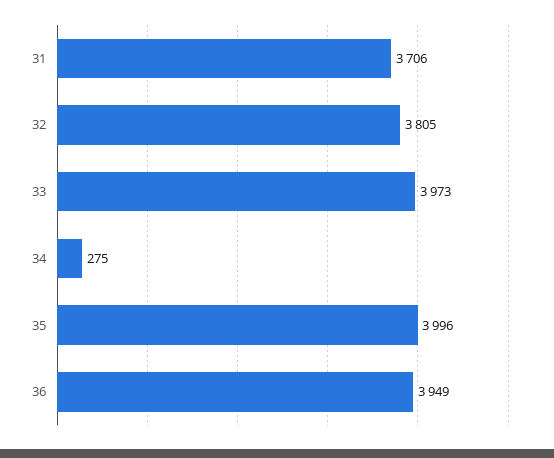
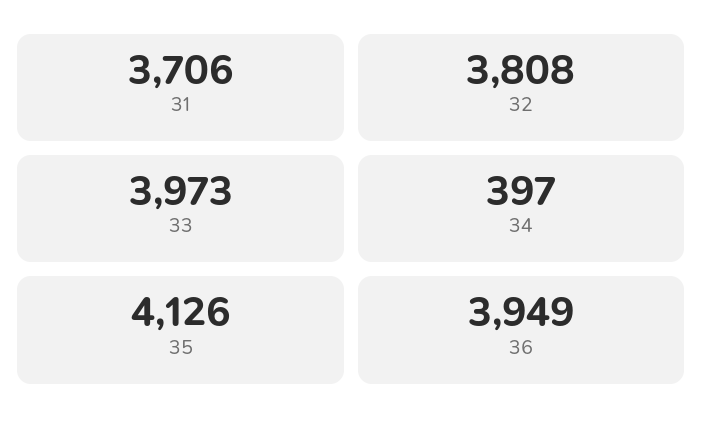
32: 3805 -> 3808
34: 275 -> 397
35: 3996 -> 4126

